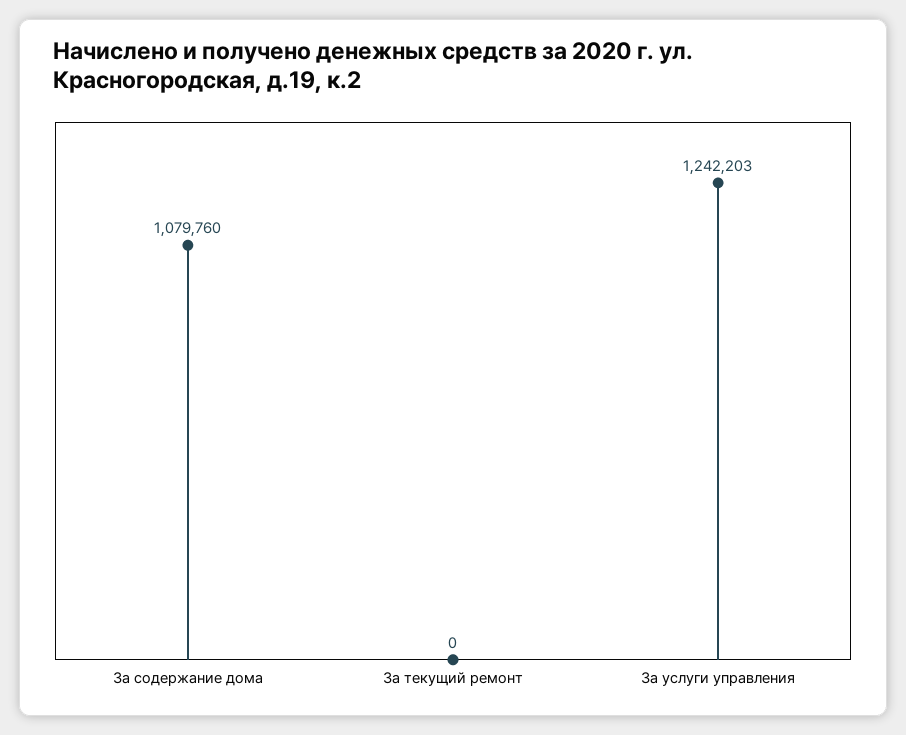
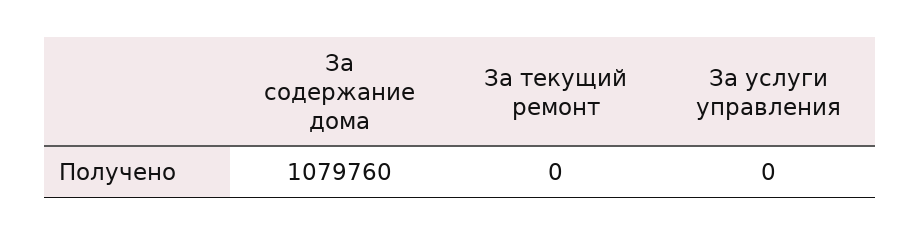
За услуги управления: 1242203 -> 0

